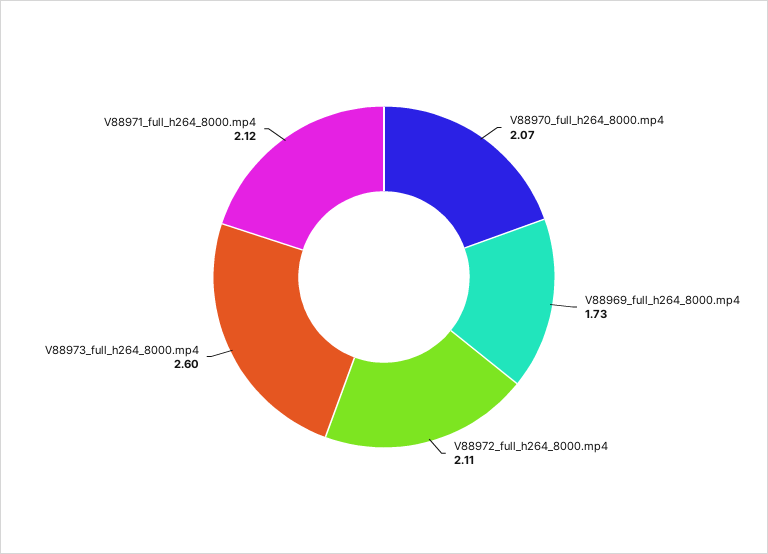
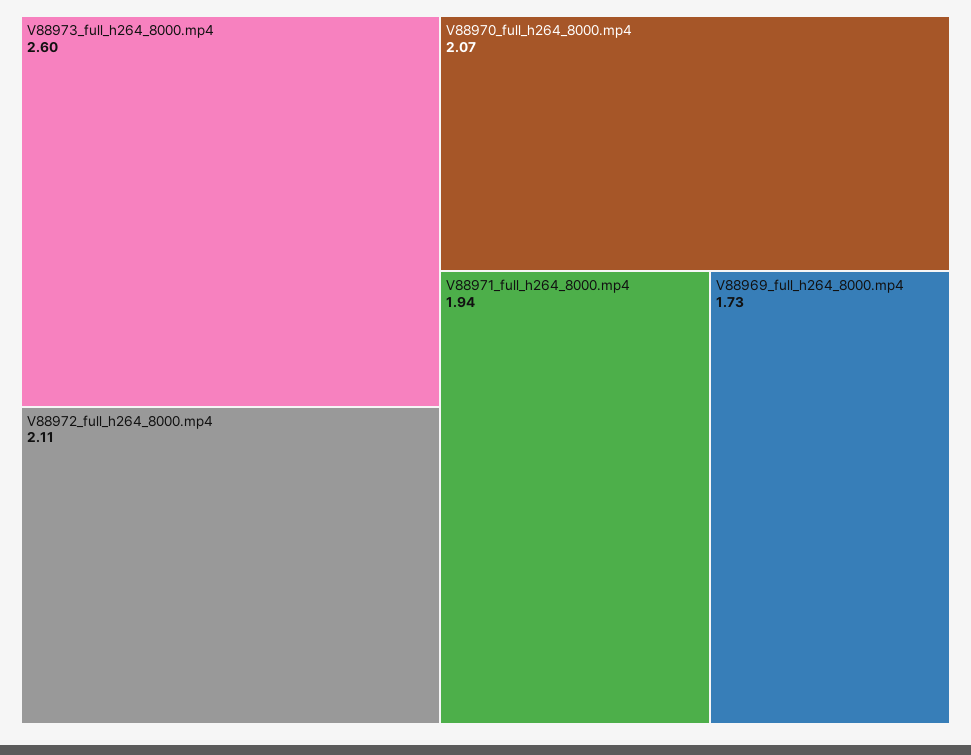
V88971_full_h264_8000.mp4: 2.12 -> 1.94

